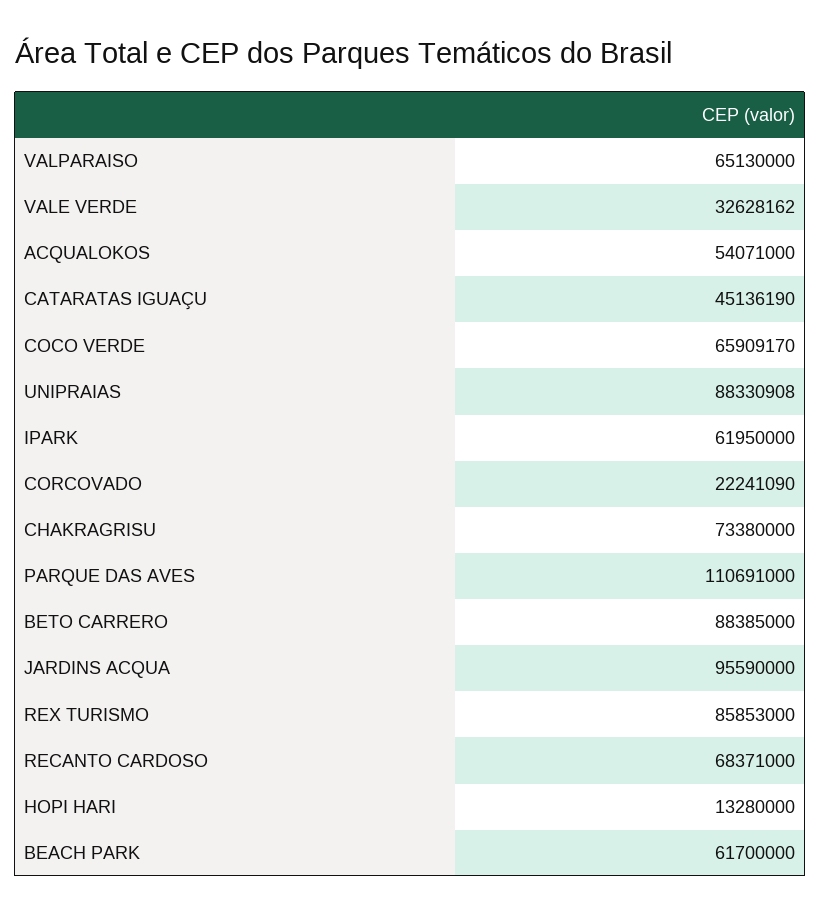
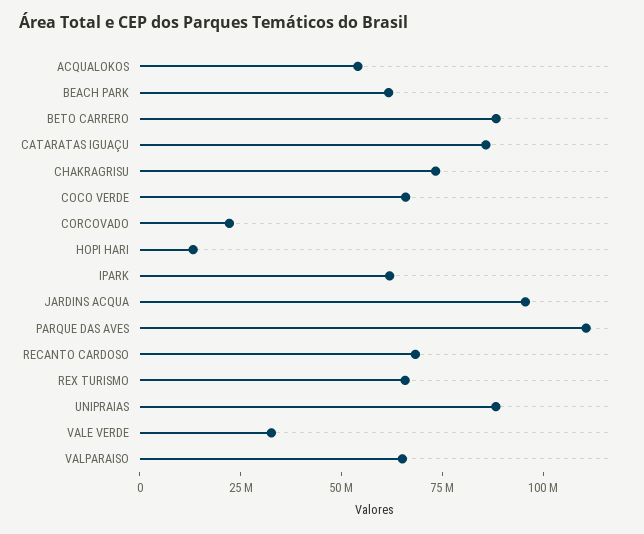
CATARATAS IGUAÇU: 45136190 -> 85000000
REX TURISMO: 85853000 -> 65000000

